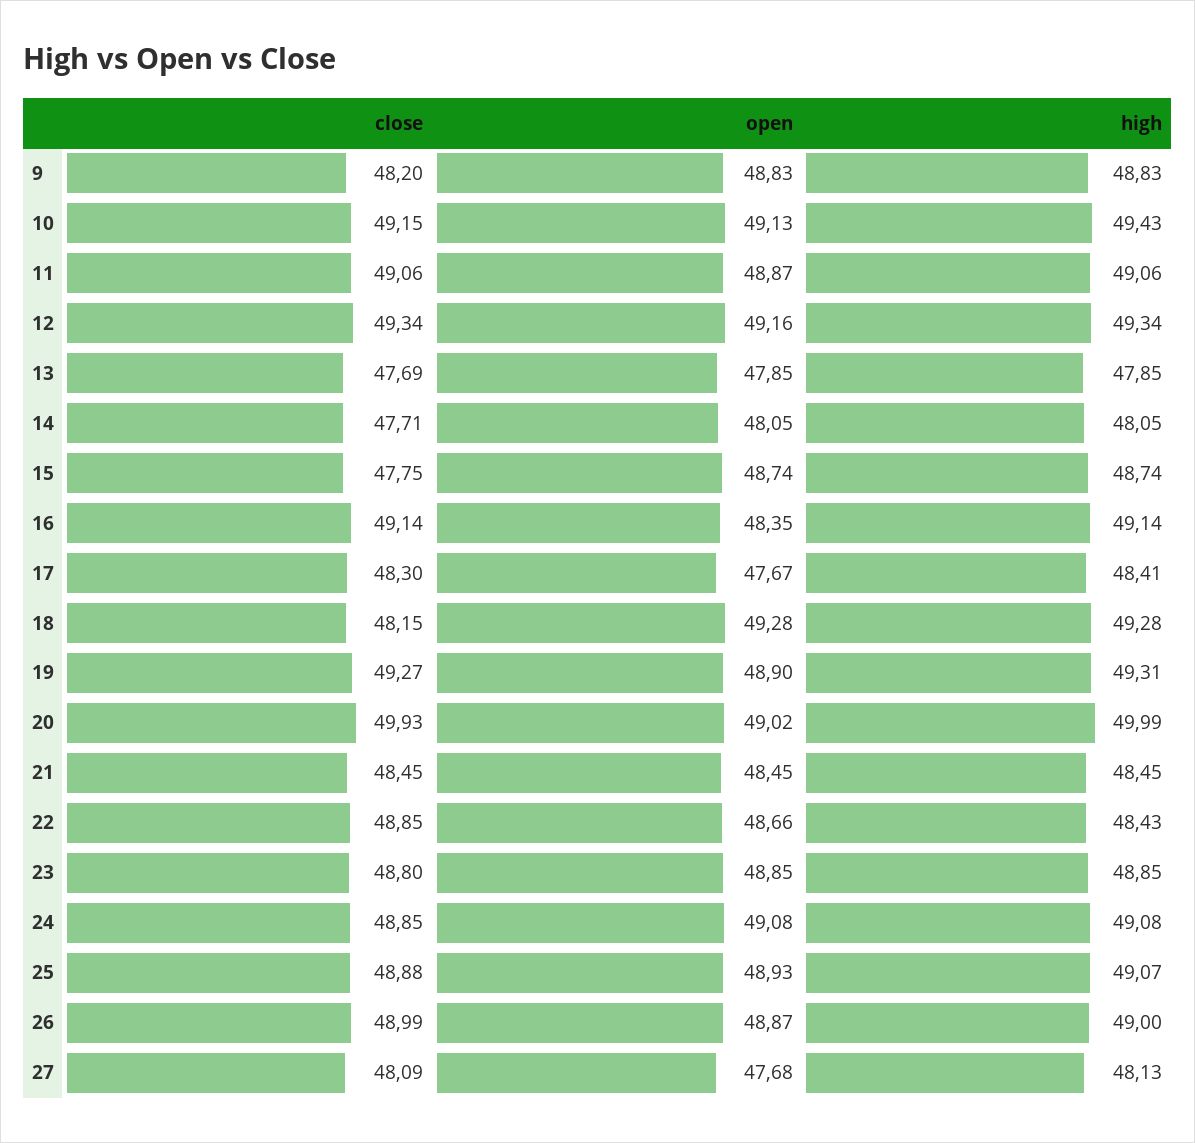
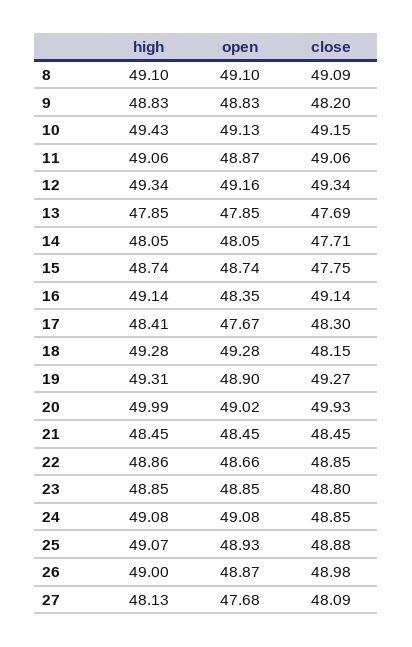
high, 22: 48.43 -> 48.86
close, 26: 48.99 -> 48.98
high, 8: none -> 49.1
open, 8: none -> 49.1
close, 8: none -> 49.09

